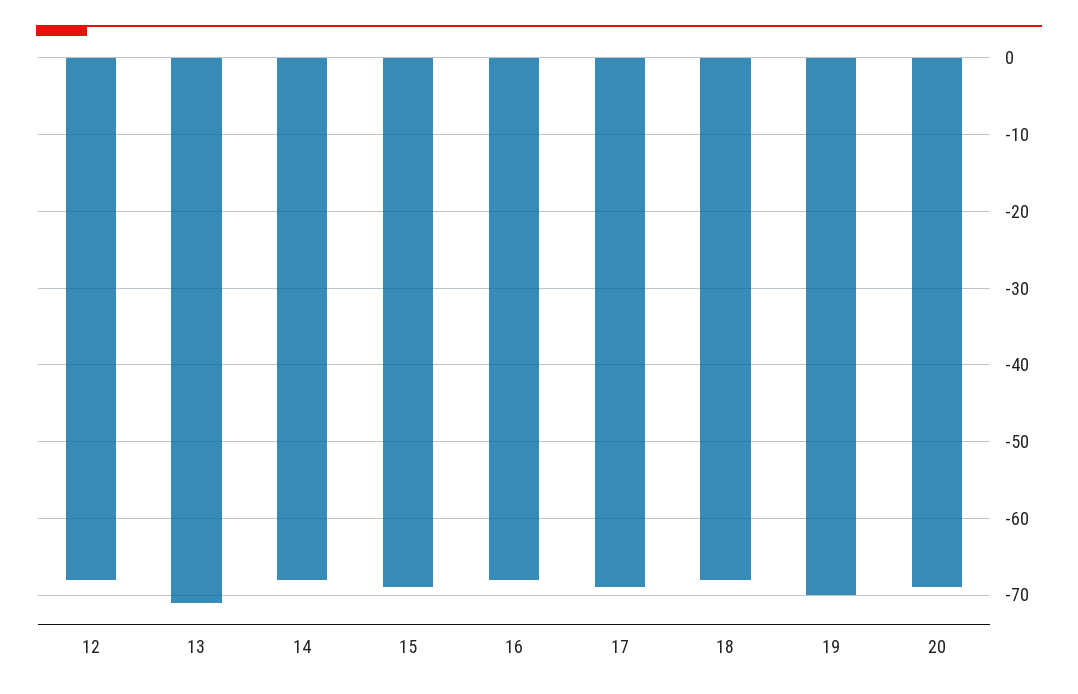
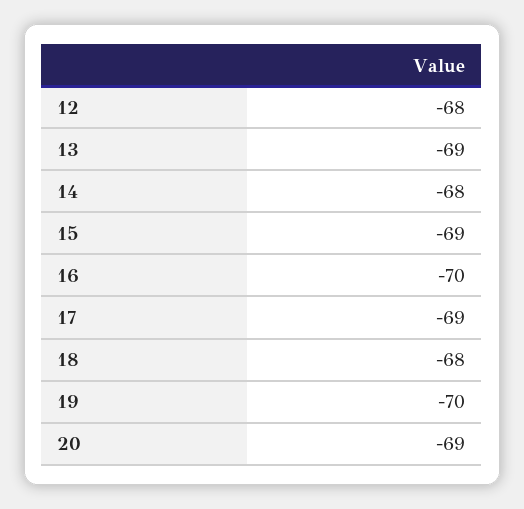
13: -71 -> -69
16: -68 -> -70

